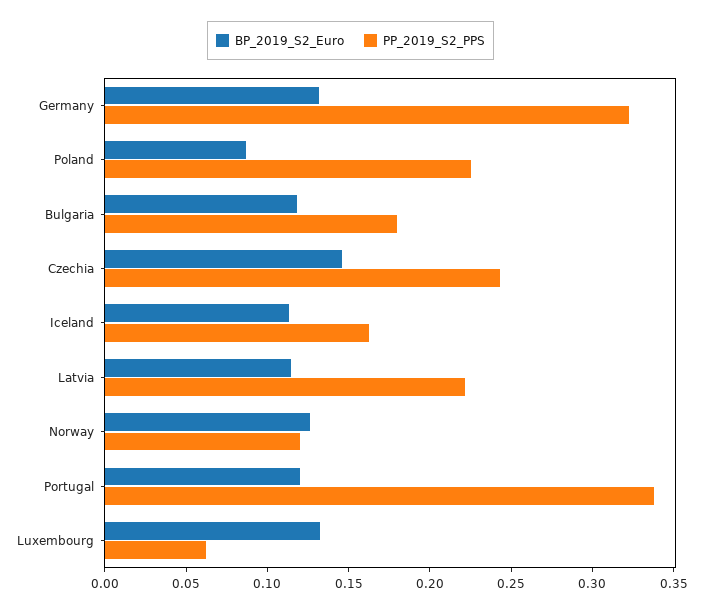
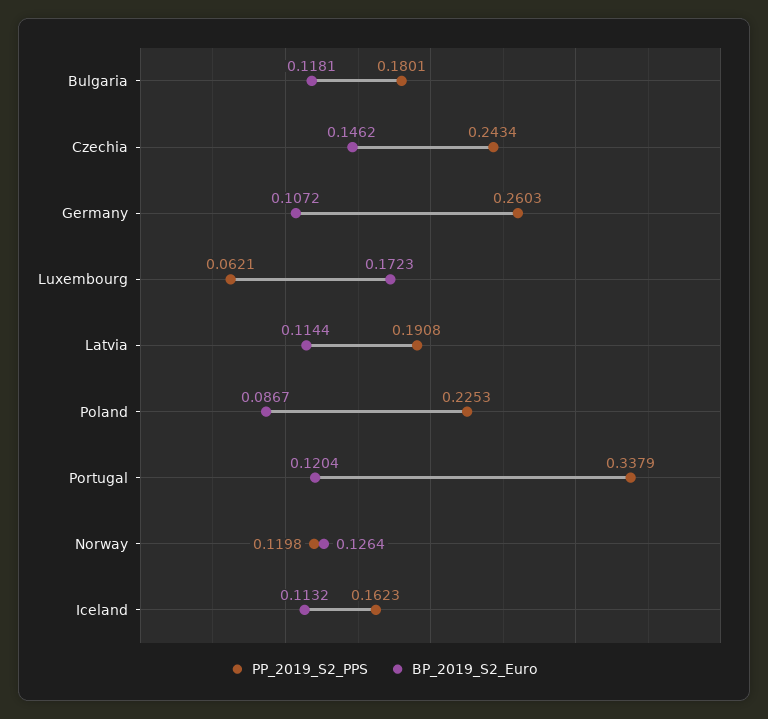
BP_2019_S2_Euro, Germany: 0.13 -> 0.1072
PP_2019_S2_PPS, Germany: 0.32 -> 0.2603
PP_2019_S2_PPS, Latvia: 0.22 -> 0.1908
BP_2019_S2_Euro, Luxembourg: 0.13 -> 0.1723

